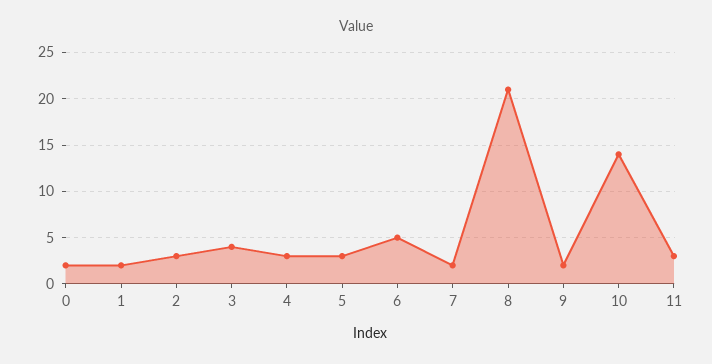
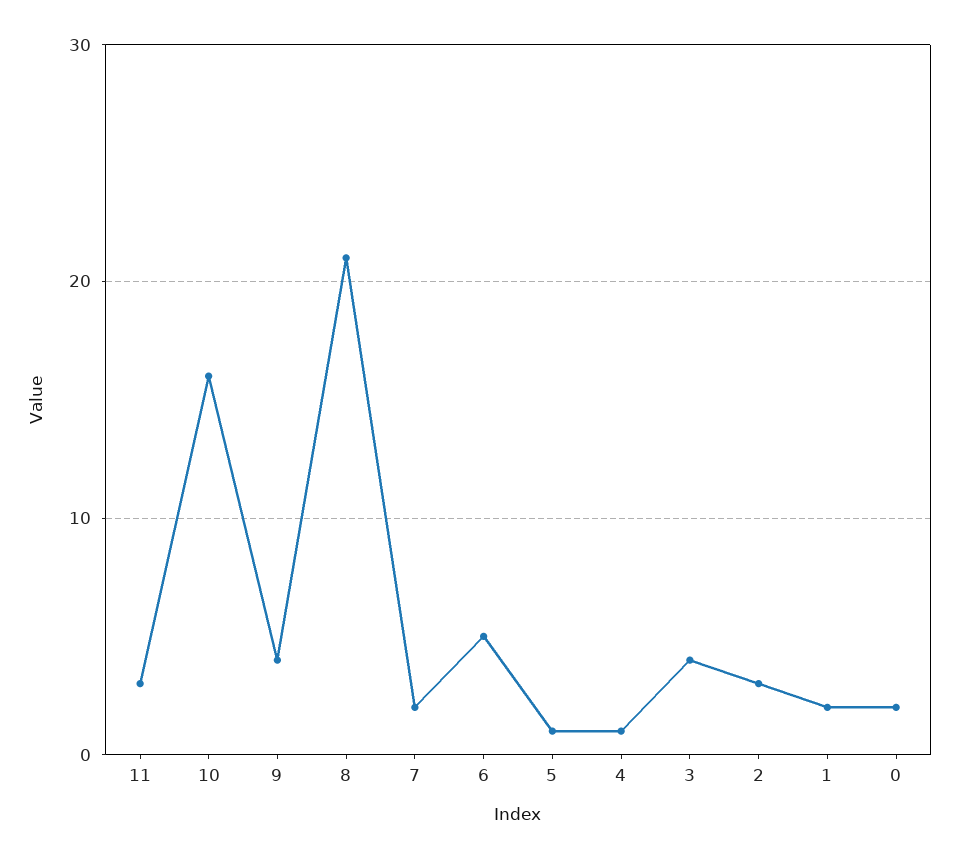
4: 3 -> 1
5: 3 -> 1
9: 2 -> 4
10: 14 -> 16

